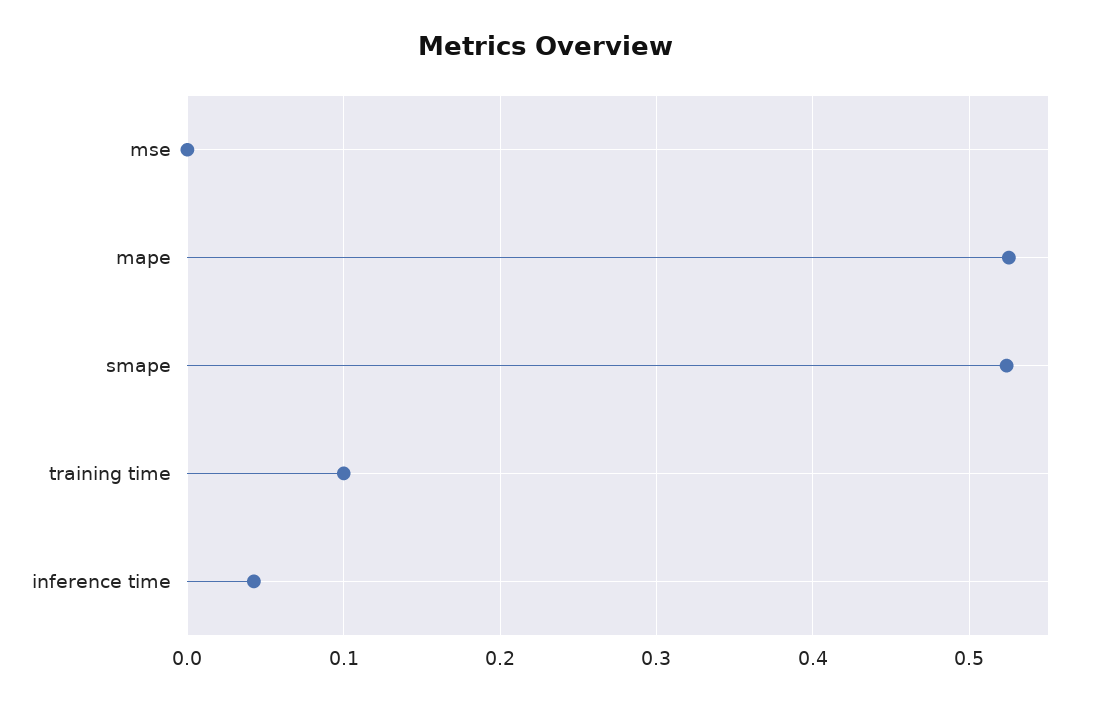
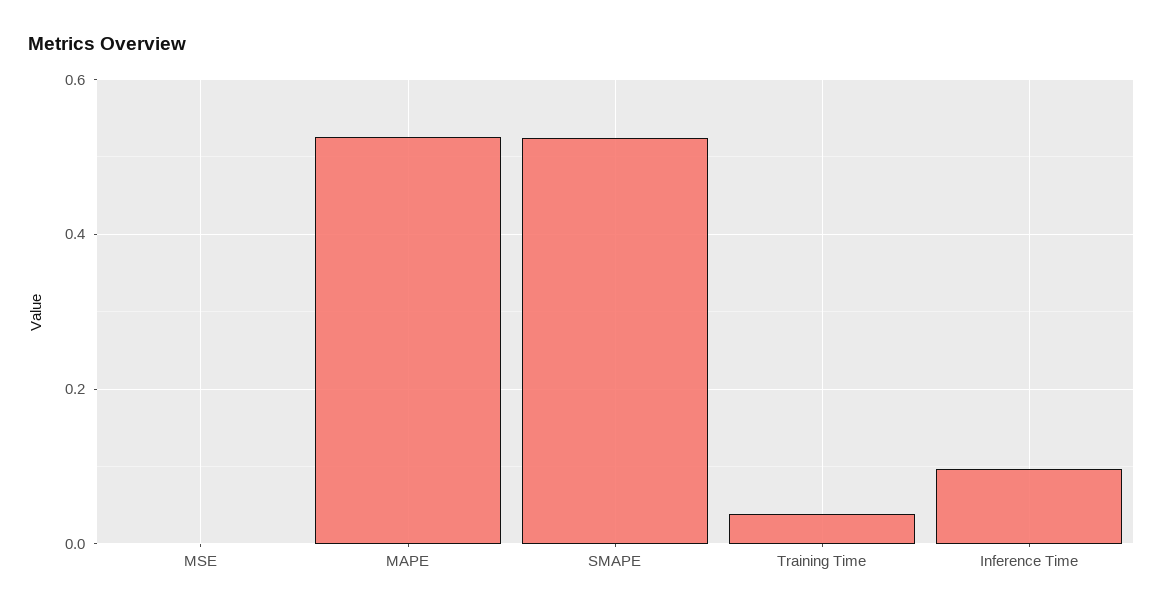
training time: 0.1 -> 0.04
inference time: 0.04 -> 0.1

